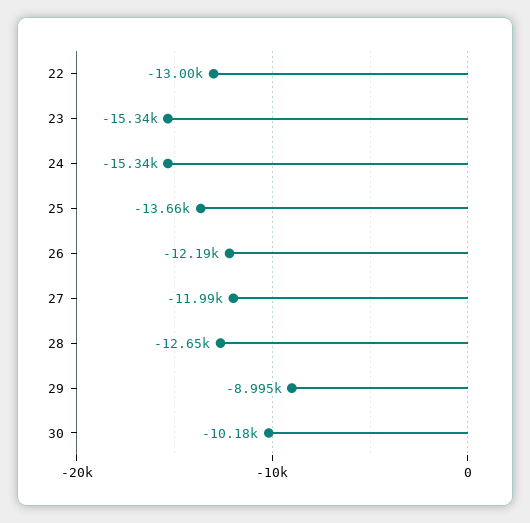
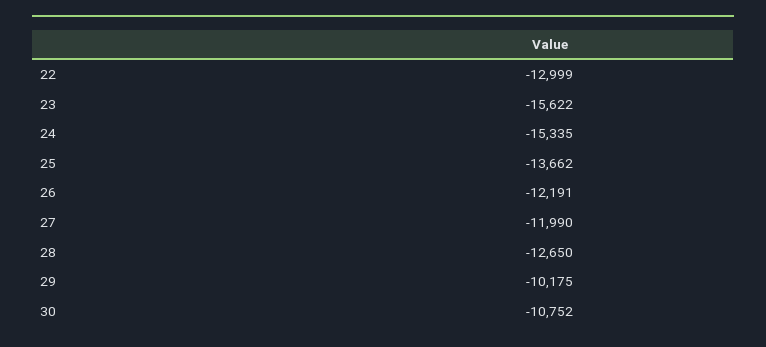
23: -15340 -> -15622
29: -8995 -> -10175
30: -10180 -> -10752

